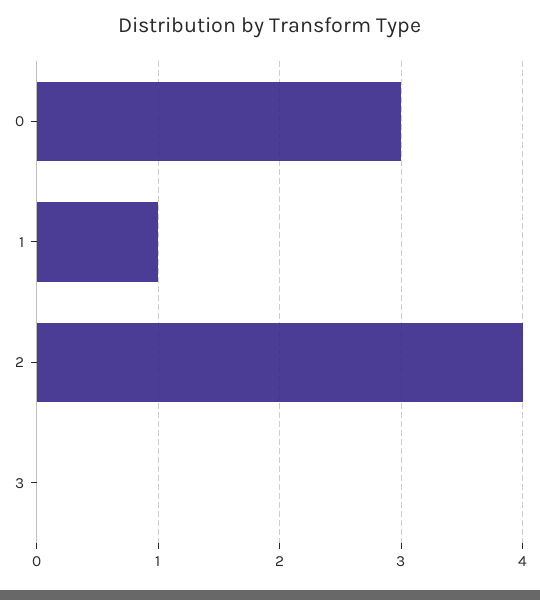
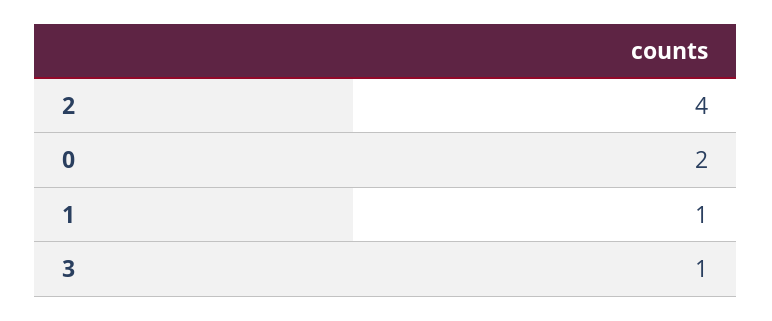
0: 3 -> 2
3: 0 -> 1

